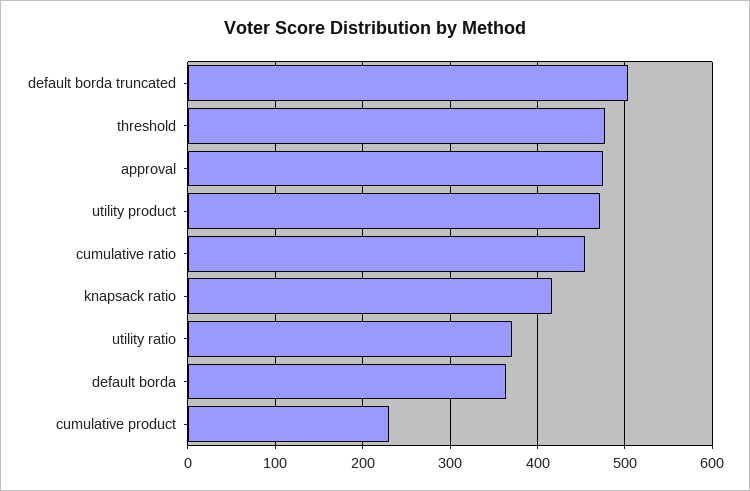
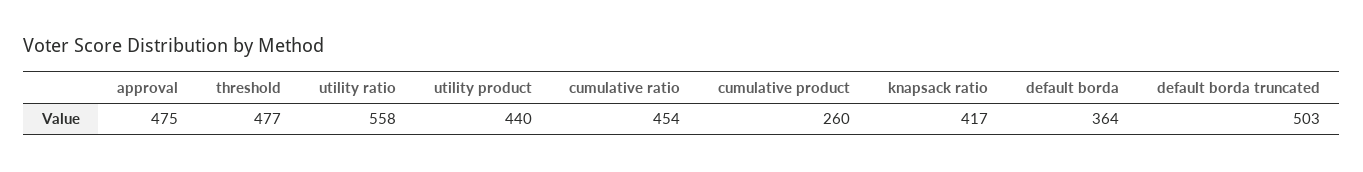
utility product: 470 -> 440
utility ratio: 370 -> 558
cumulative product: 230 -> 260

